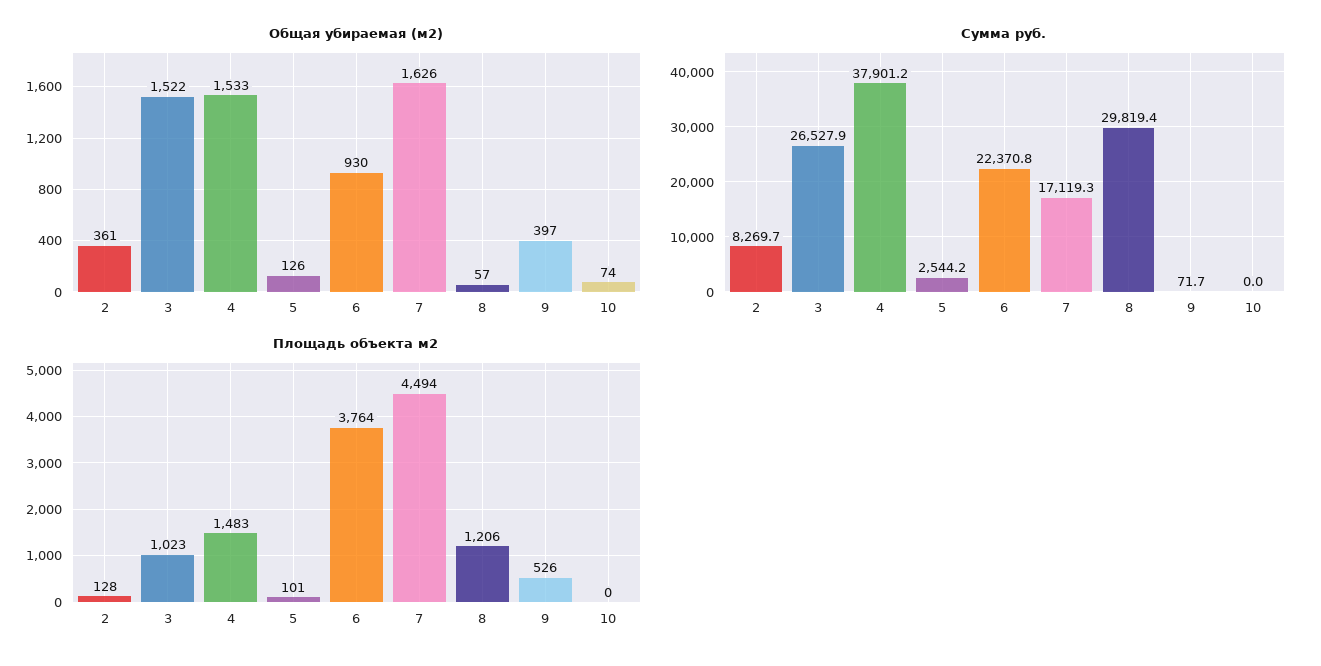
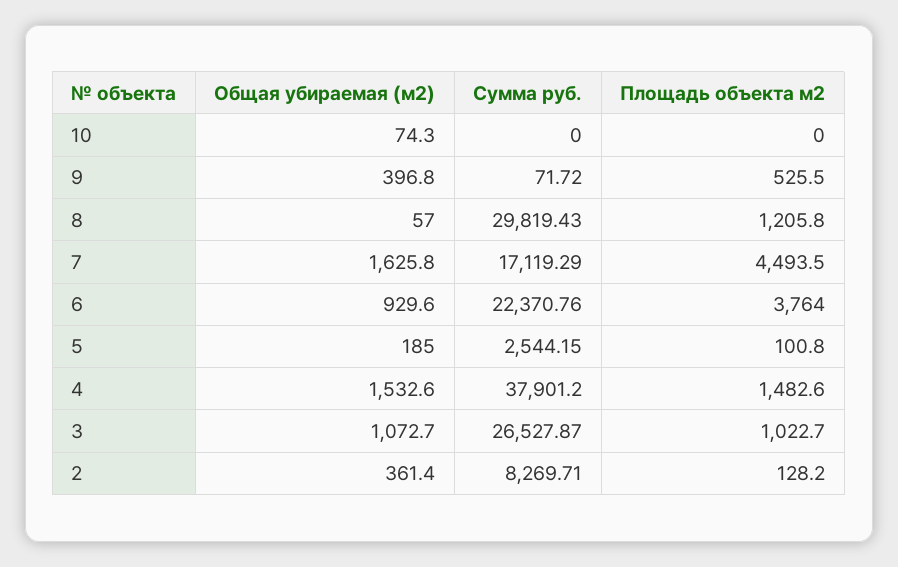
Общая убираемая (м2), 3: 1522 -> 1072.7
Общая убираемая (м2), 5: 126 -> 185

